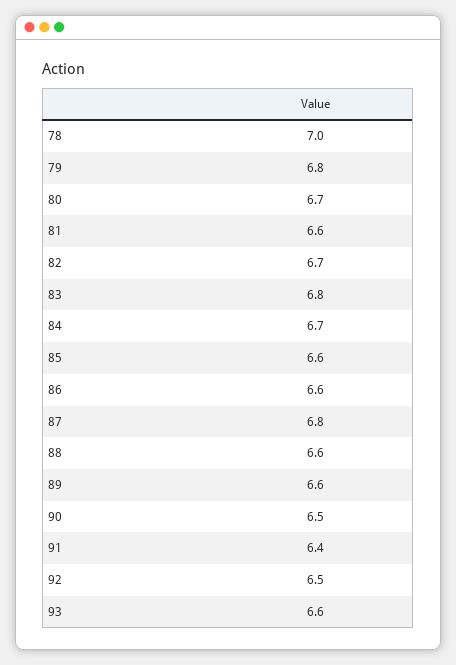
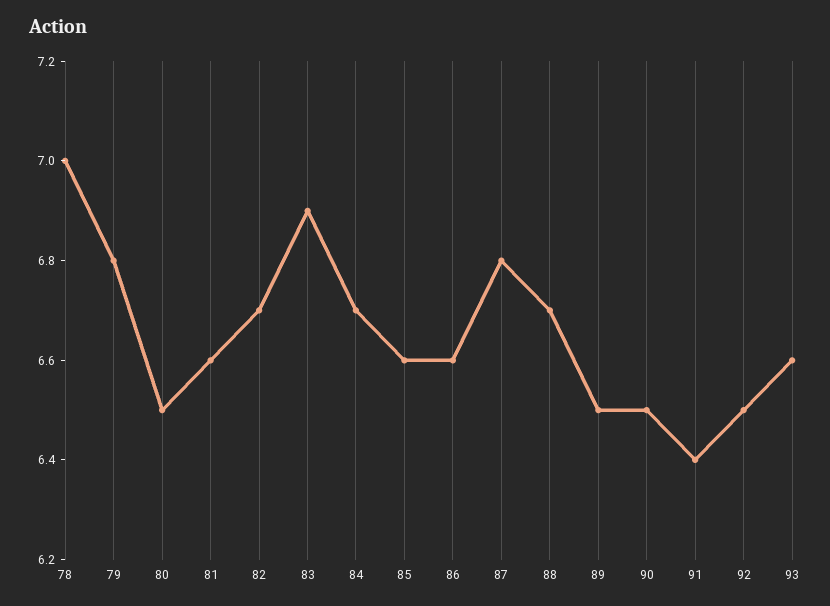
80: 6.7 -> 6.5
83: 6.8 -> 6.9
88: 6.6 -> 6.7
89: 6.6 -> 6.5

